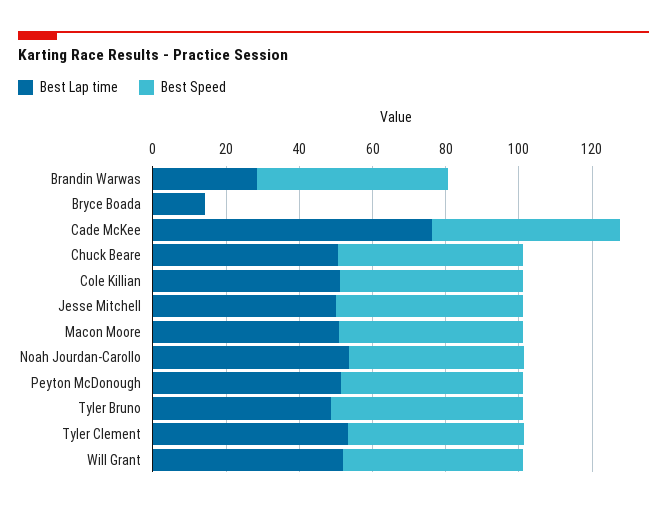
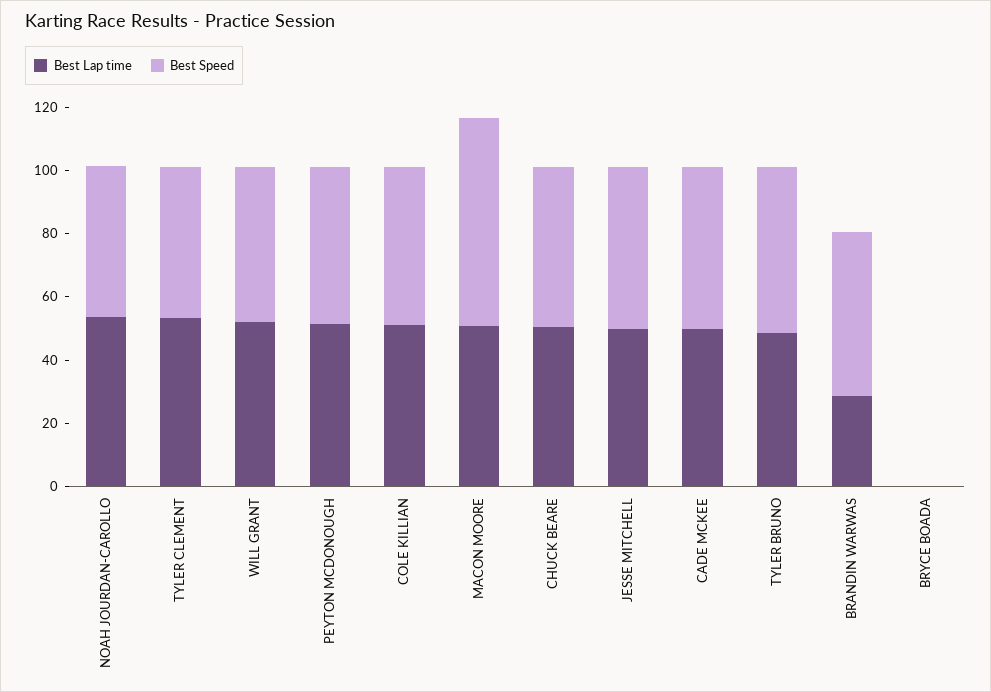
Best Lap time, Bryce Boada: 15 -> 0
Best Lap time, Cade McKee: 75 -> 50
Best Speed, Macon Moore: 50 -> 65

